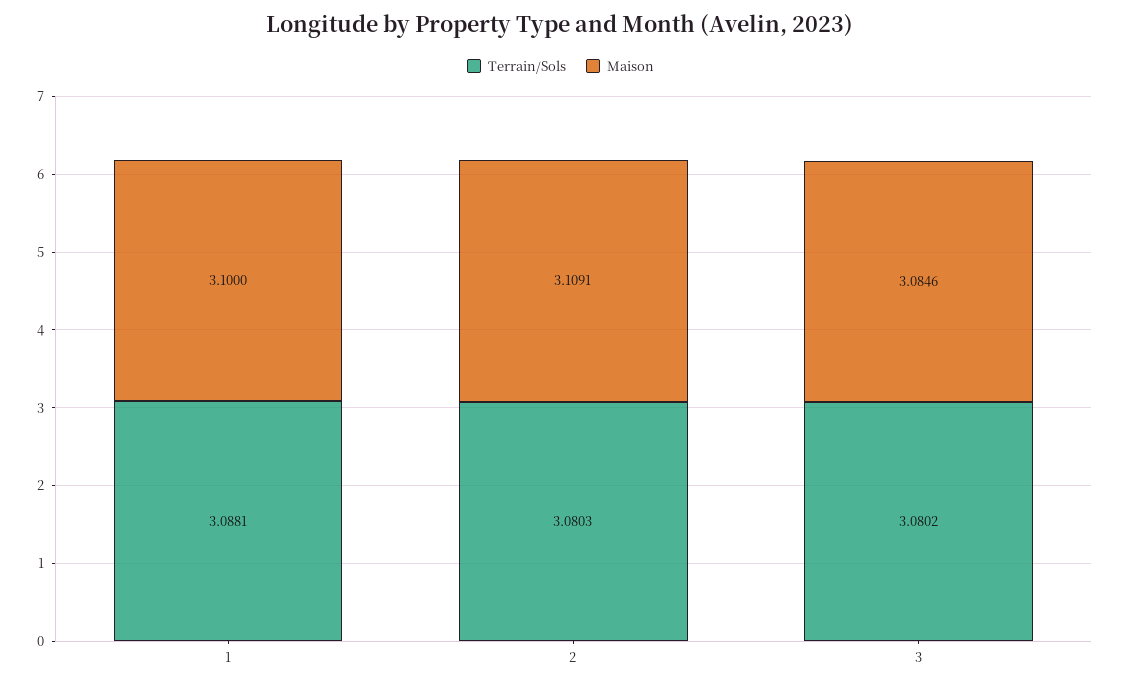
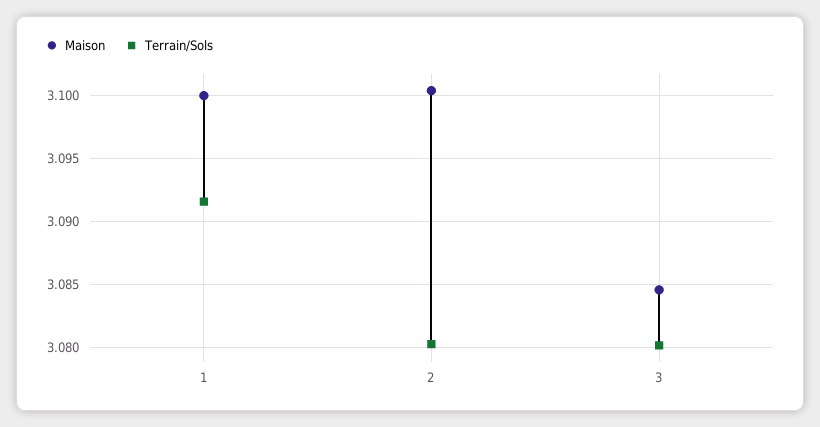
Terrain/Sols, 1: 3.0881 -> 3.0915
Maison, 2: 3.1091 -> 3.1005

